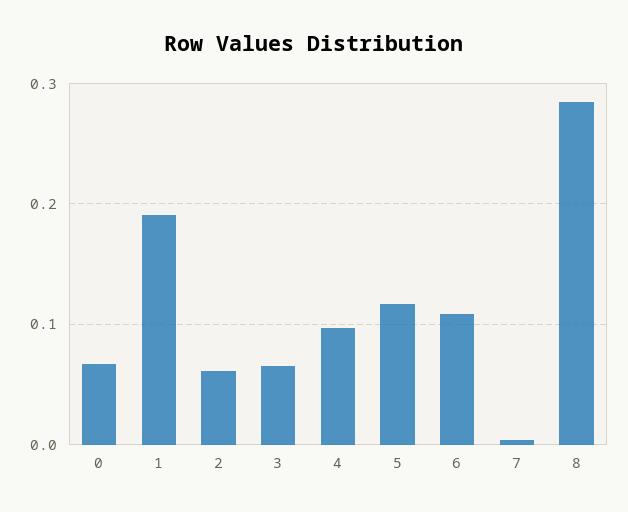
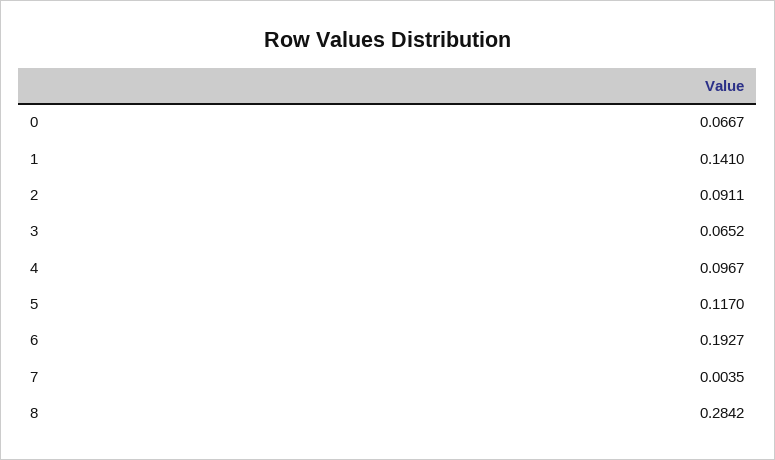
1: 0.19 -> 0.141
2: 0.06 -> 0.0911
6: 0.11 -> 0.1927

